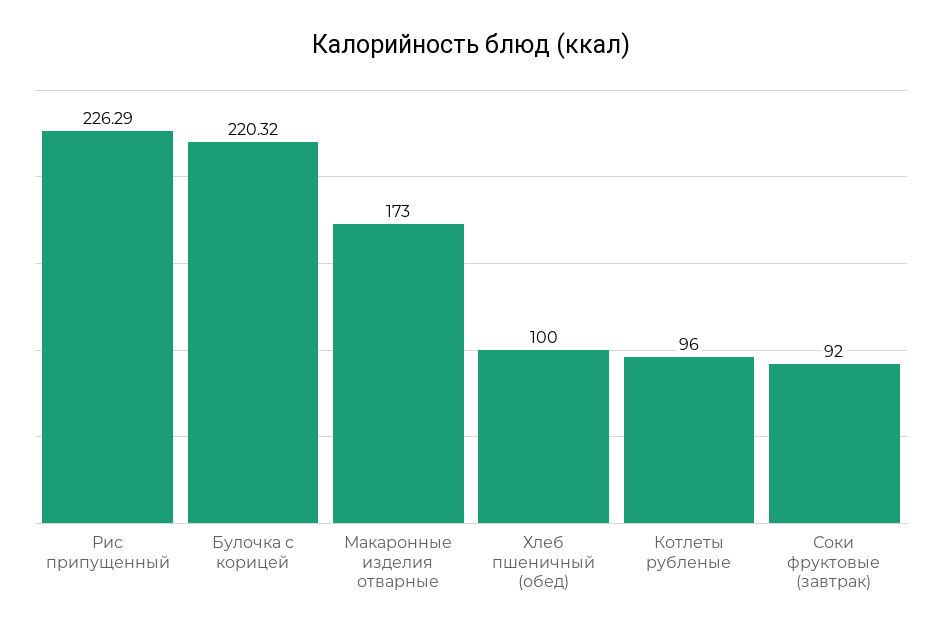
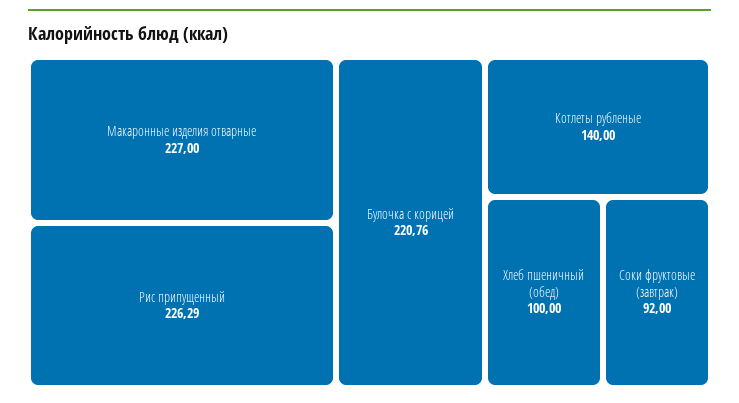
Булочка с корицей: 220.32 -> 220.76
Макаронные изделия отварные: 173 -> 227
Котлеты рубленые: 96 -> 140

